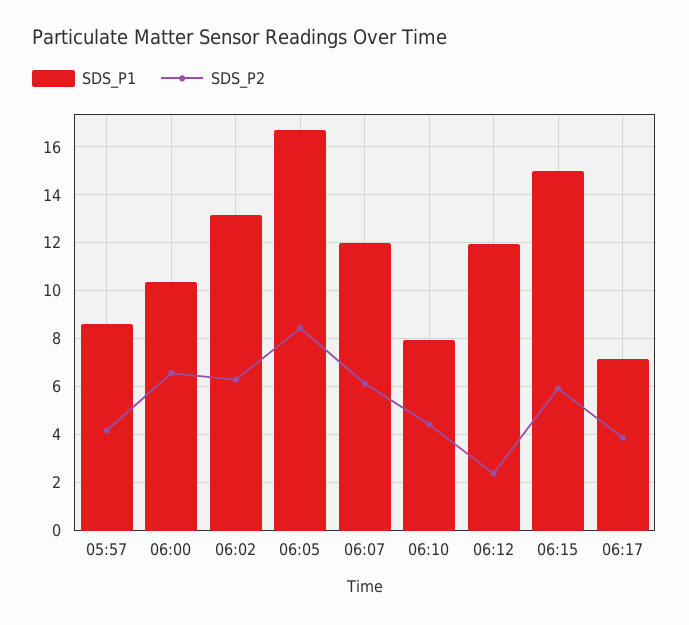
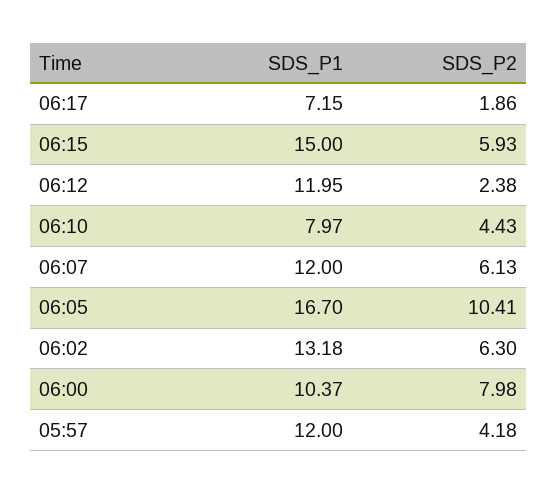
SDS_P1, 05:57: 8.5 -> 12
SDS_P2, 06:00: 6.5 -> 7.98
SDS_P2, 06:05: 8.5 -> 10.41
SDS_P2, 06:17: 4 -> 1.86

